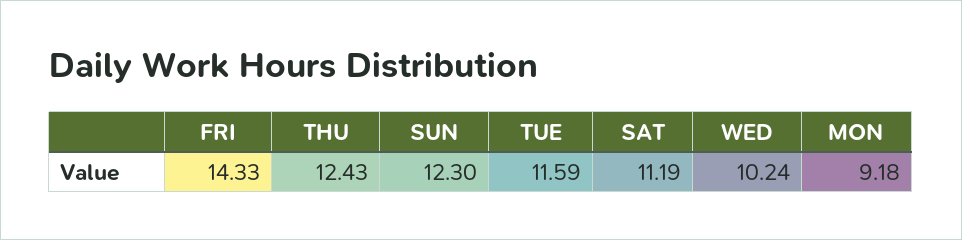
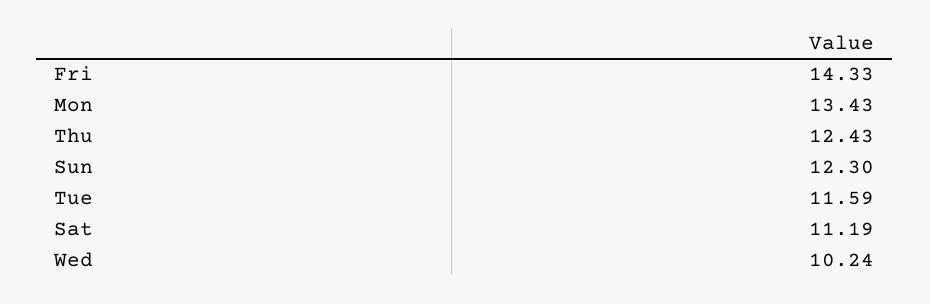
MON: 9.18 -> 13.43

